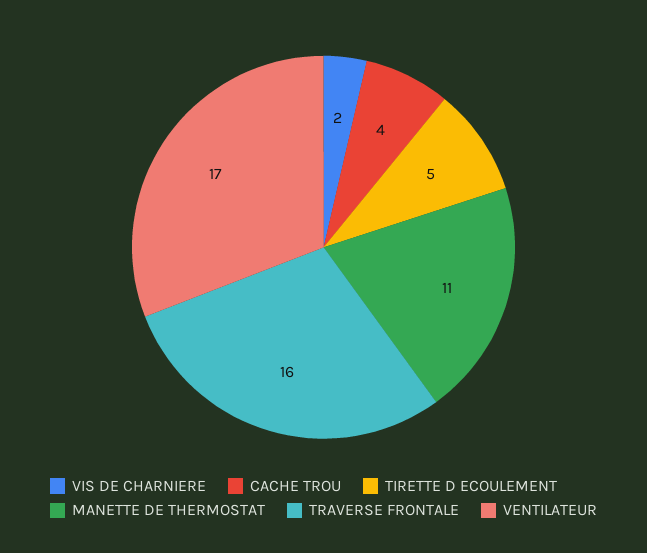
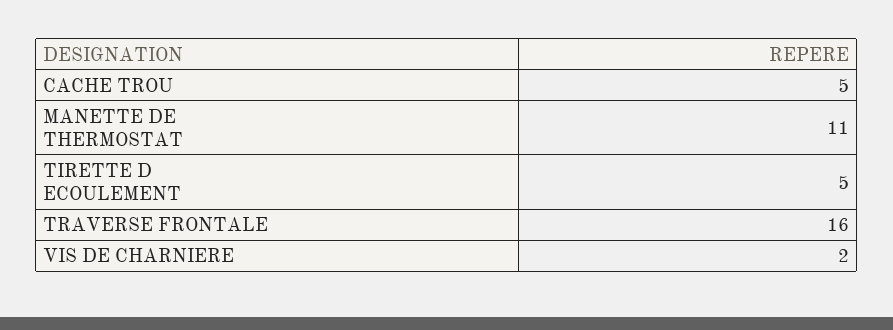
CACHE TROU: 4 -> 5
VENTILATEUR: 17 -> none

